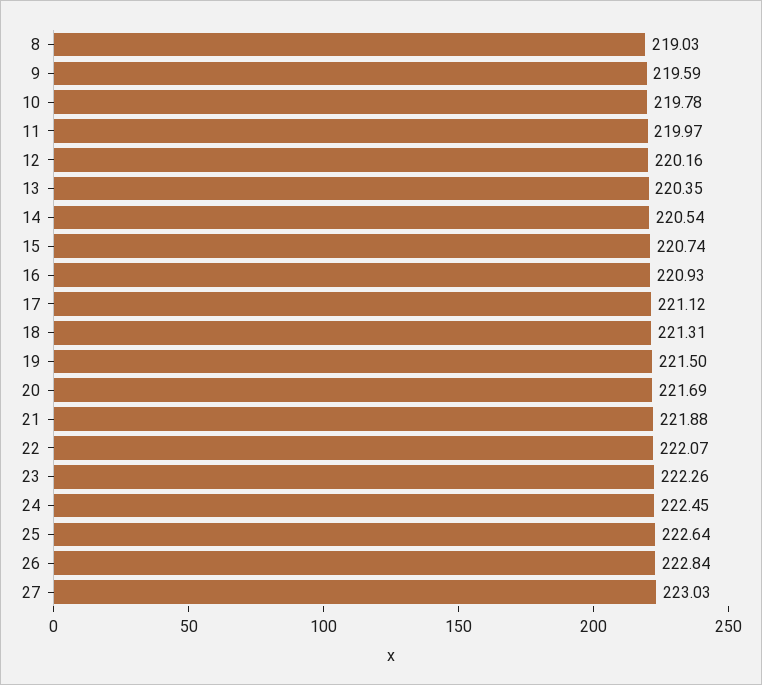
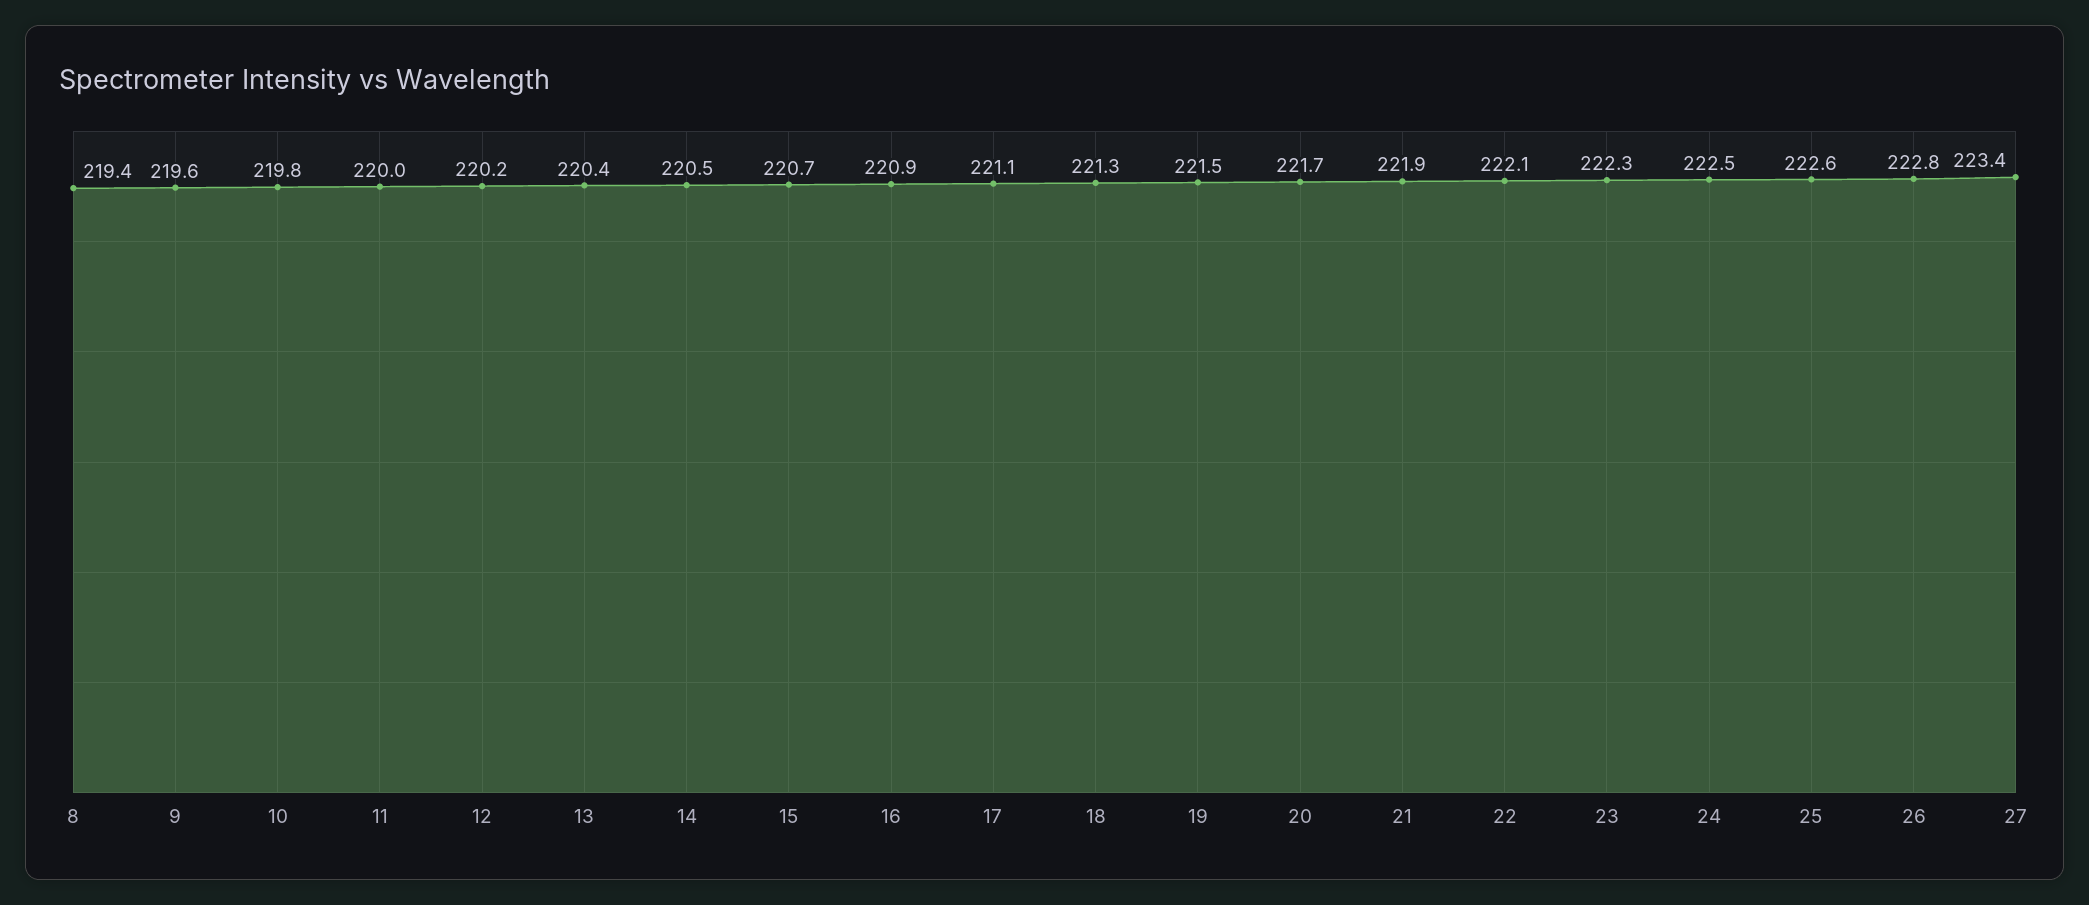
8: 219.03 -> 219.4
27: 223.03 -> 223.4

